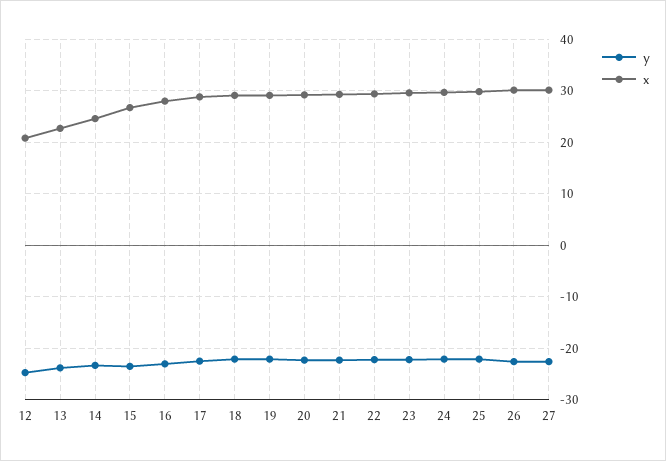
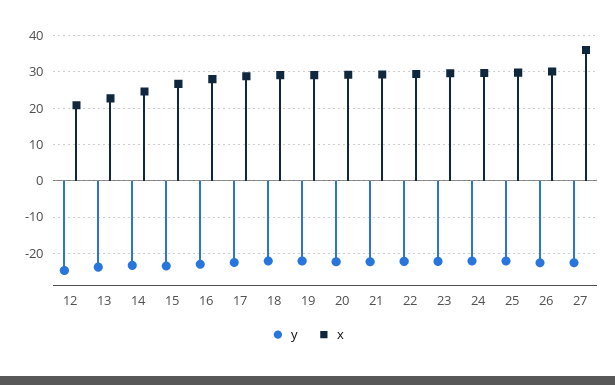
x, 27: 30 -> 36

